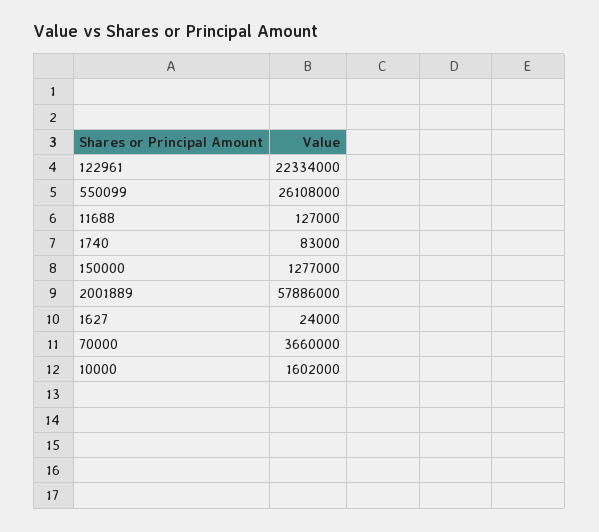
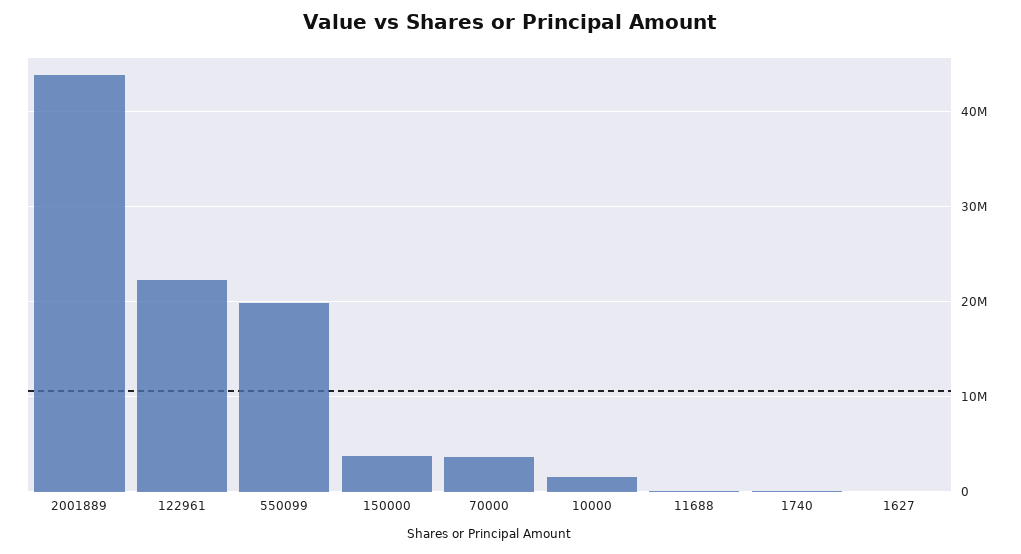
550099: 26108000 -> 20000000
150000: 1277000 -> 4000000
2001889: 57886000 -> 44000000

